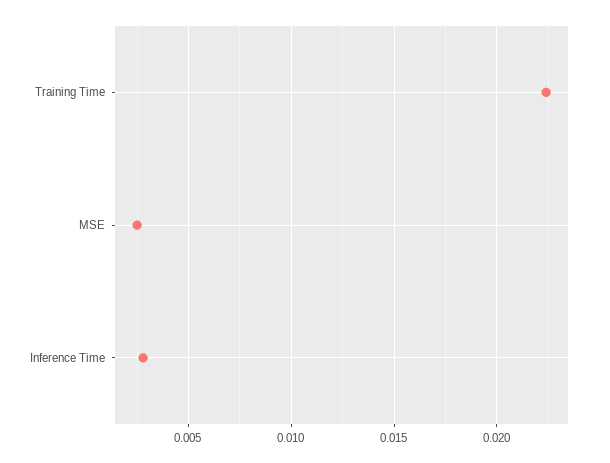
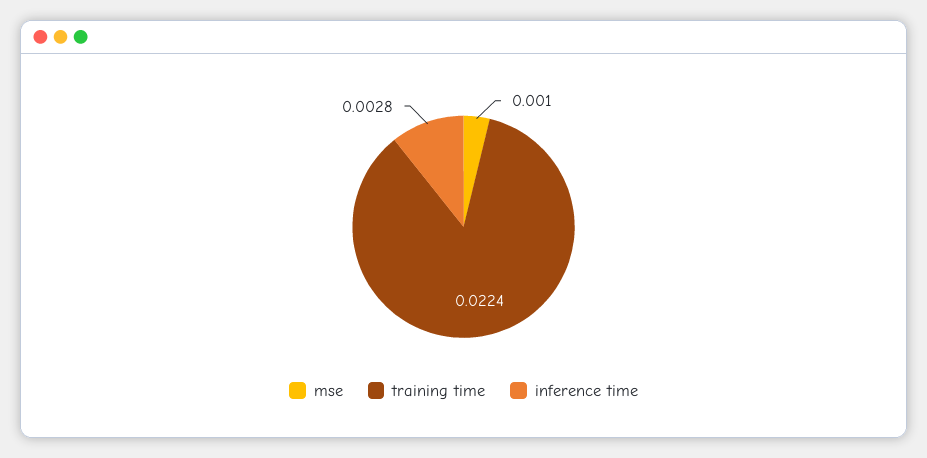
MSE: 0.0025 -> 0.001

